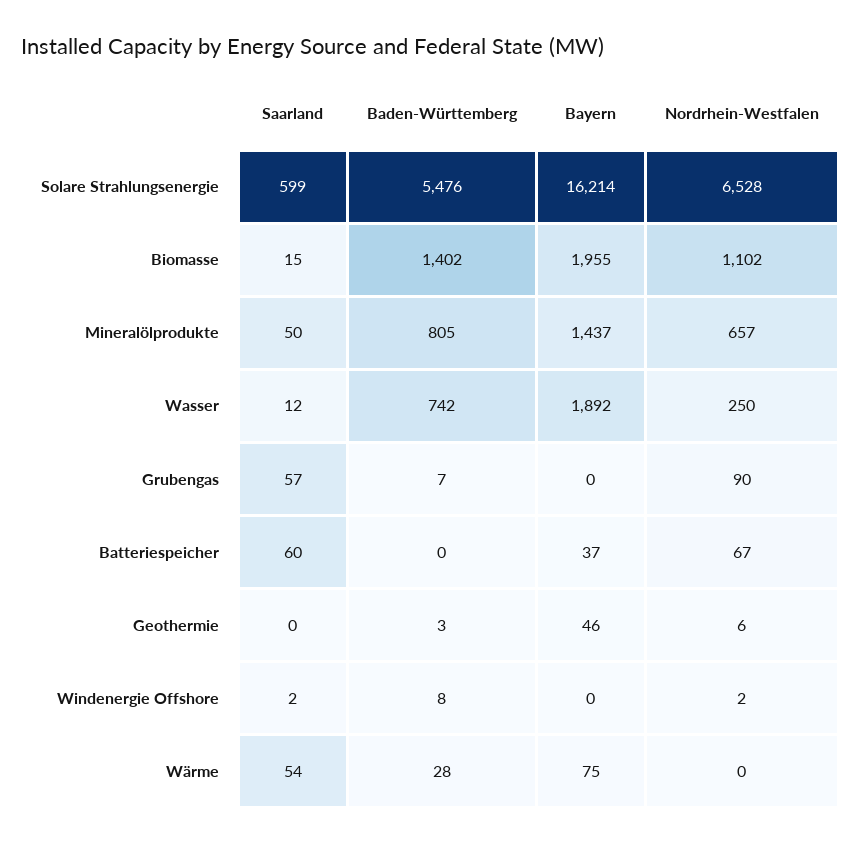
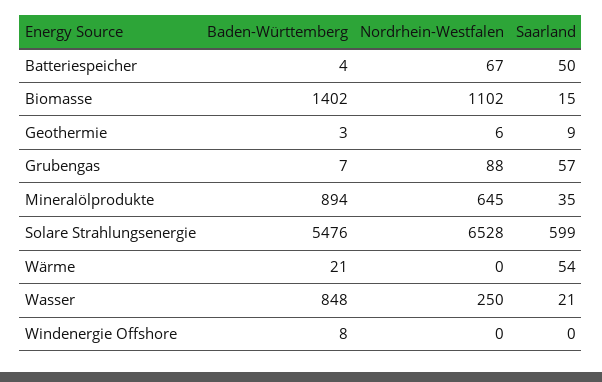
Bayern, Solare Strahlungsenergie: 16214 -> none
Bayern, Biomasse: 1955 -> none
Saarland, Mineralölprodukte: 50 -> 35
Baden-Württemberg, Mineralölprodukte: 805 -> 894
Bayern, Mineralölprodukte: 1437 -> none
Nordrhein-Westfalen, Mineralölprodukte: 657 -> 645
Saarland, Wasser: 12 -> 21
Baden-Württemberg, Wasser: 742 -> 848
Bayern, Wasser: 1892 -> none
Bayern, Grubengas: 0 -> none
Nordrhein-Westfalen, Grubengas: 90 -> 88
Saarland, Batteriespeicher: 60 -> 50
Baden-Württemberg, Batteriespeicher: 0 -> 4
Bayern, Batteriespeicher: 37 -> none
Saarland, Geothermie: 0 -> 9
Bayern, Geothermie: 46 -> none
Saarland, Windenergie Offshore: 2 -> 0
Bayern, Windenergie Offshore: 0 -> none
Nordrhein-Westfalen, Windenergie Offshore: 2 -> 0
Baden-Württemberg, Wärme: 28 -> 21
Bayern, Wärme: 75 -> none

